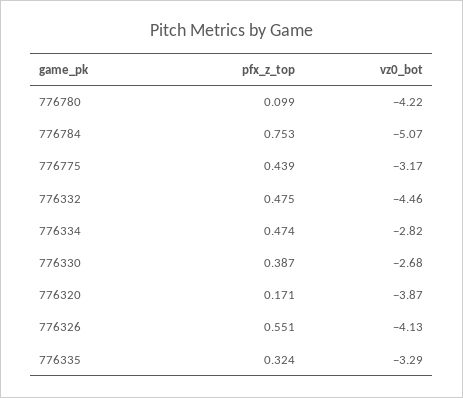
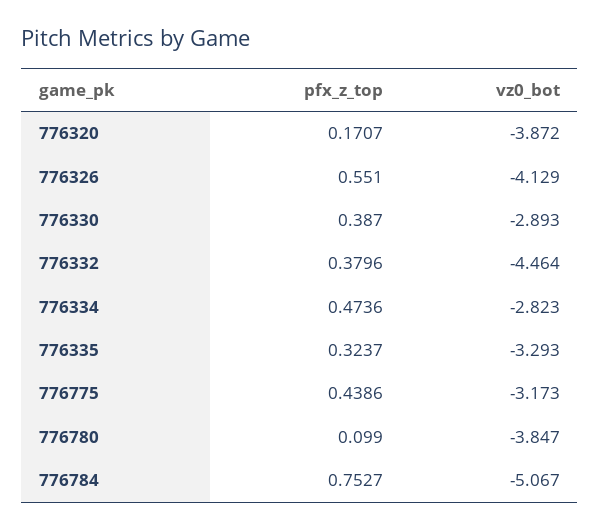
vz0_bot, 776780: -4.22 -> -3.847
pfx_z_top, 776332: 0.475 -> 0.3796
vz0_bot, 776330: -2.68 -> -2.893

